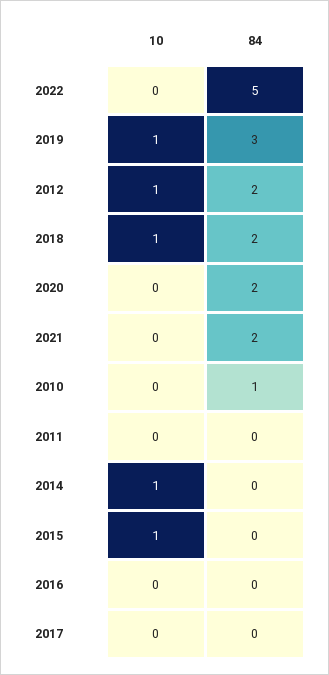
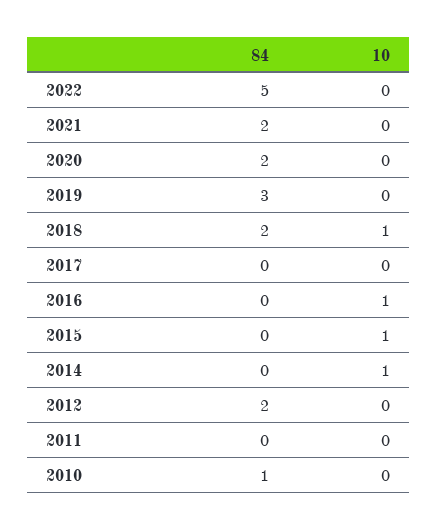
10, 2019: 1 -> 0
10, 2012: 1 -> 0
10, 2016: 0 -> 1

